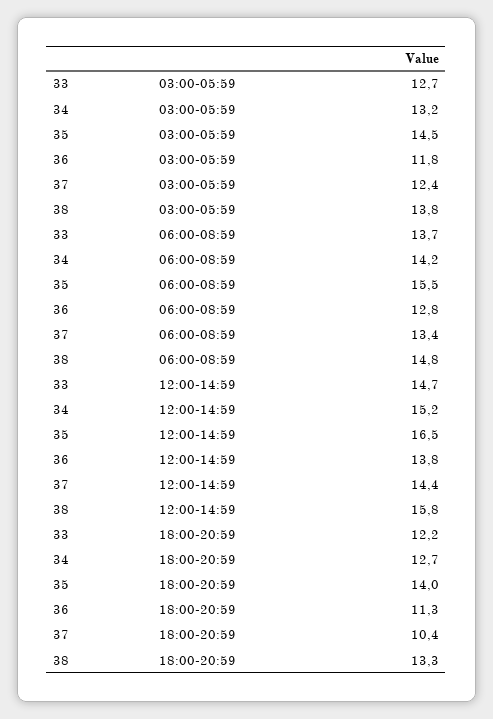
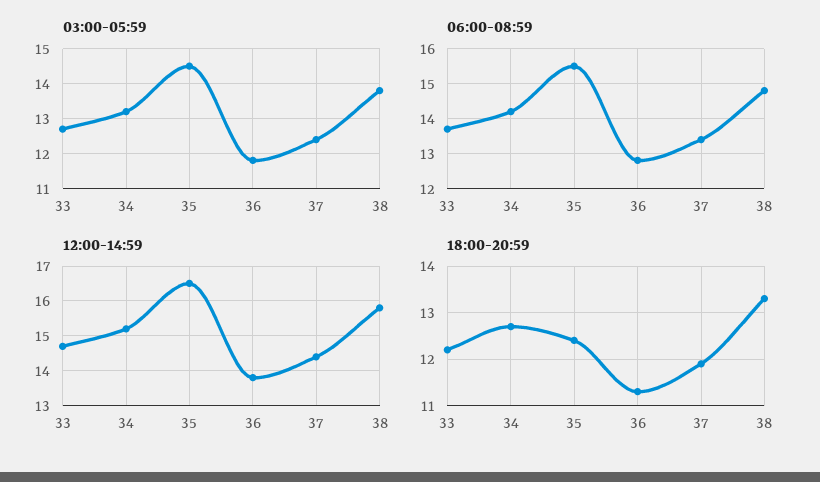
18:00-20:59, 35: 14 -> 12.5
18:00-20:59, 37: 10.4 -> 12

